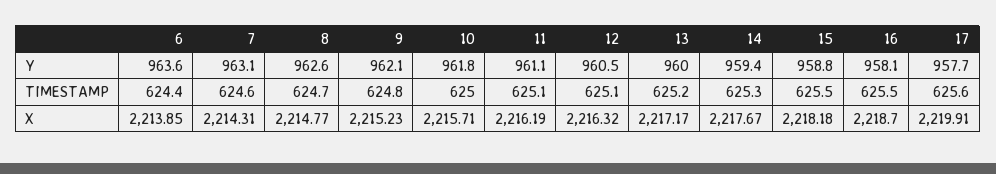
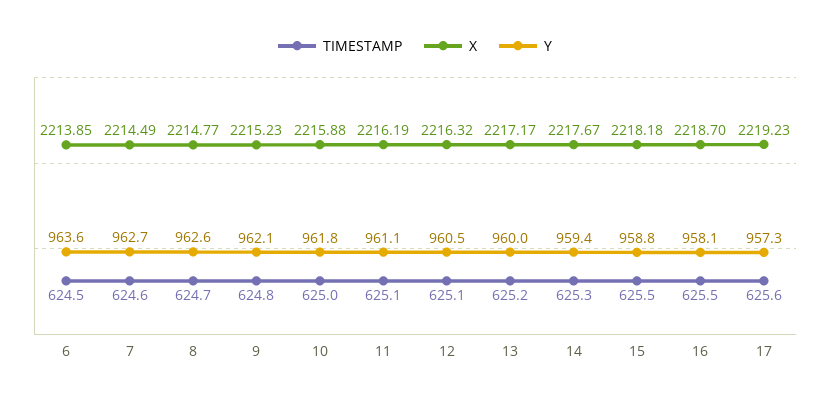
Y, 7: 963.1 -> 962.7
Y, 17: 957.7 -> 957.3
TIMESTAMP, 6: 624.4 -> 624.5
X, 7: 2214.31 -> 2214.49
X, 10: 2215.71 -> 2215.88
X, 17: 2219.91 -> 2219.23

